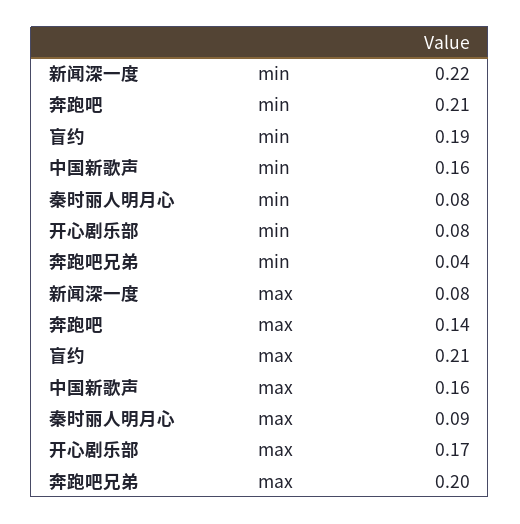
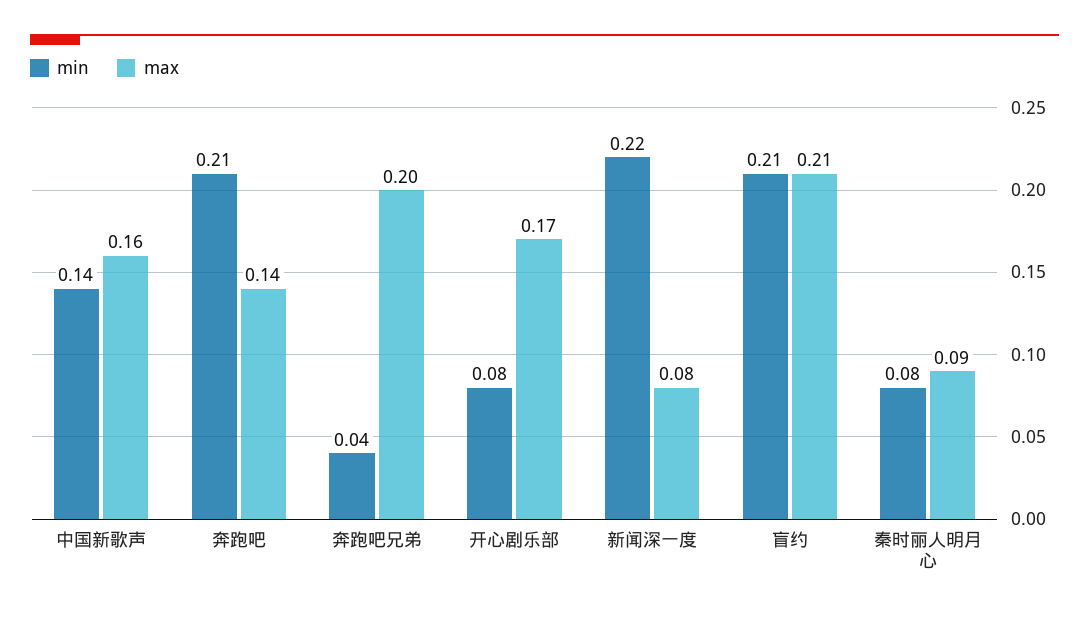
min, 盲约: 0.19 -> 0.21
min, 中国新歌声: 0.16 -> 0.14

